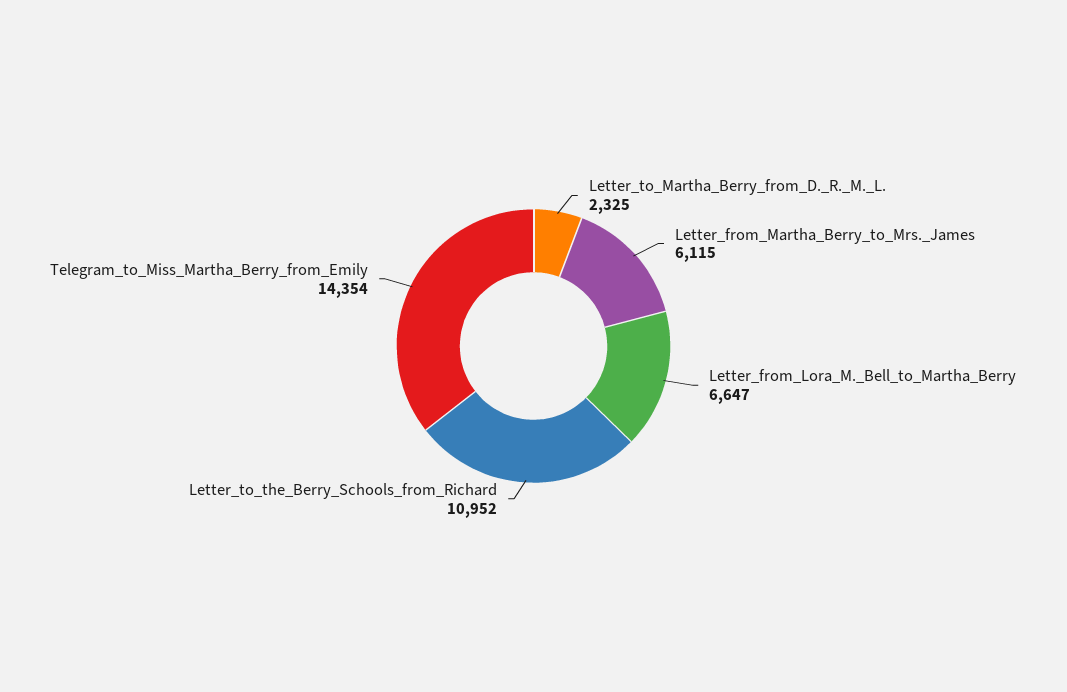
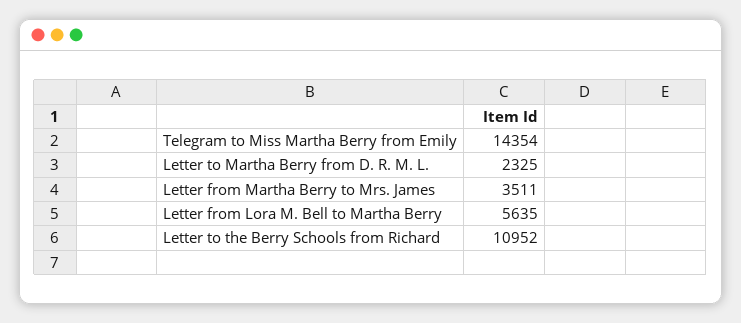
Letter_from_Martha_Berry_to_Mrs._James: 6115 -> 3511
Letter_from_Lora_M._Bell_to_Martha_Berry: 6647 -> 5635

